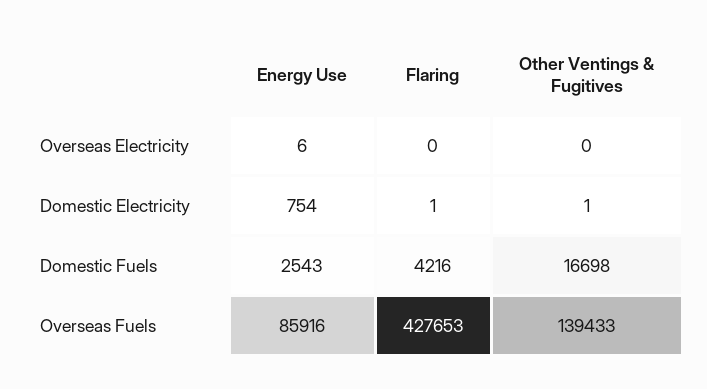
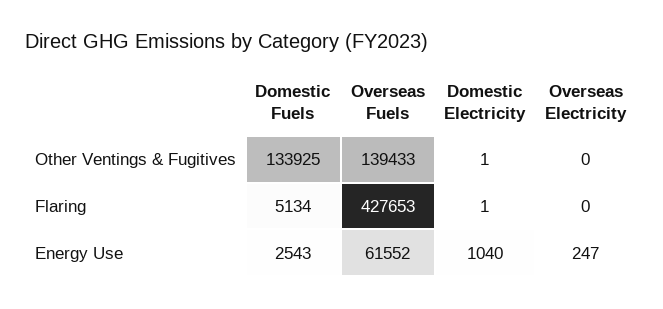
Energy Use, Overseas Electricity: 6 -> 247
Energy Use, Domestic Electricity: 754 -> 1040
Flaring, Domestic Fuels: 4216 -> 5134
Other Ventings & Fugitives, Domestic Fuels: 16698 -> 133925
Energy Use, Overseas Fuels: 85916 -> 61552

